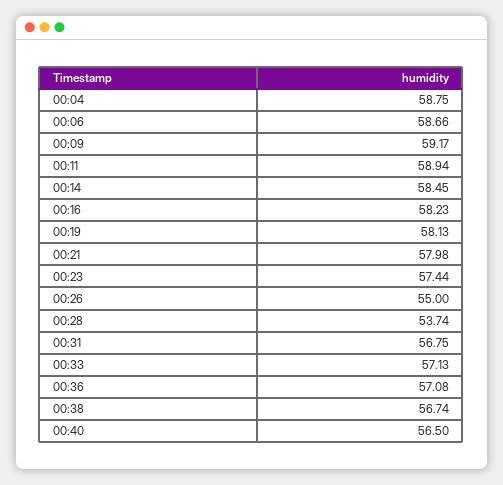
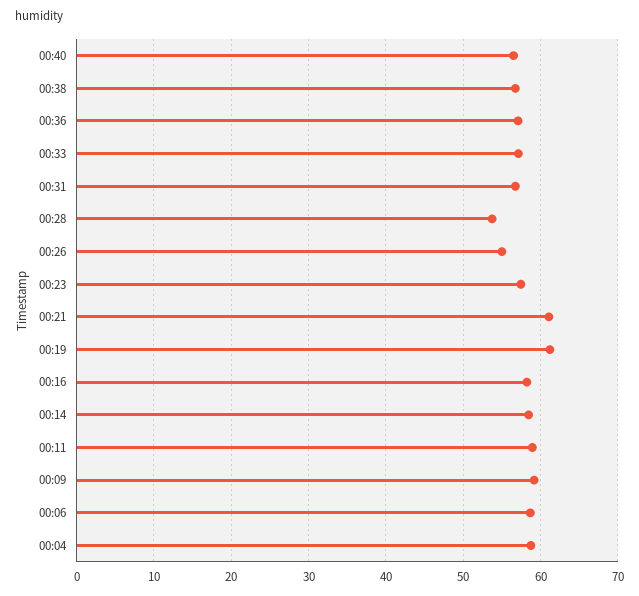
00:19: 58.13 -> 61
00:21: 57.98 -> 61

